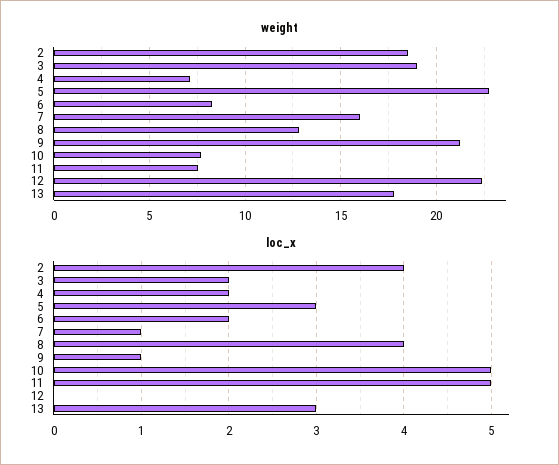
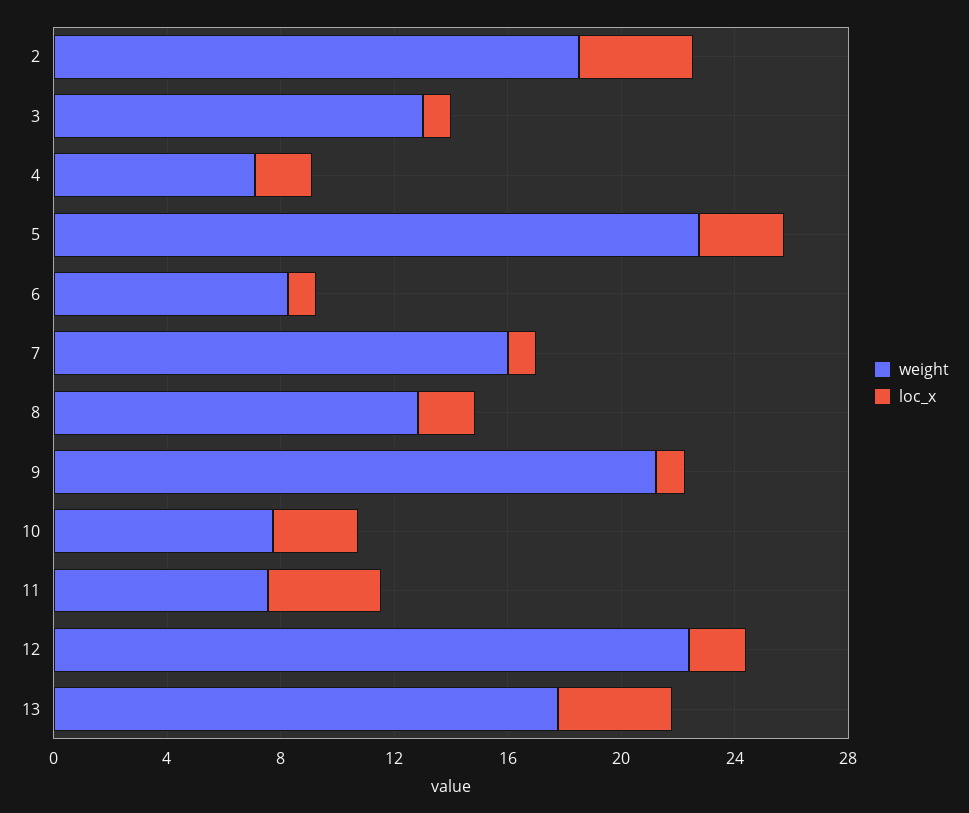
weight, 3: 19 -> 13
loc_x, 3: 2 -> 1
loc_x, 6: 2 -> 1
loc_x, 8: 4 -> 2
loc_x, 10: 5 -> 3
loc_x, 11: 5 -> 4
loc_x, 12: 0 -> 2
loc_x, 13: 3 -> 4

